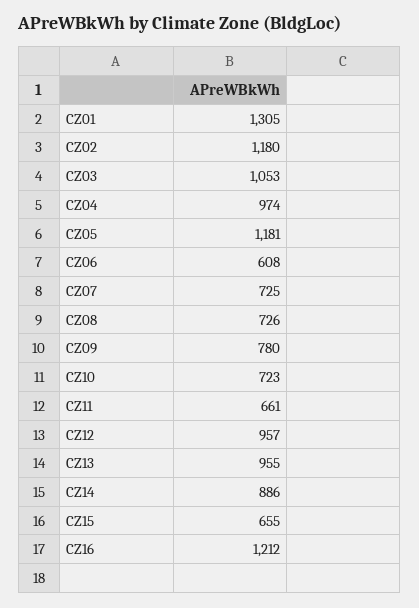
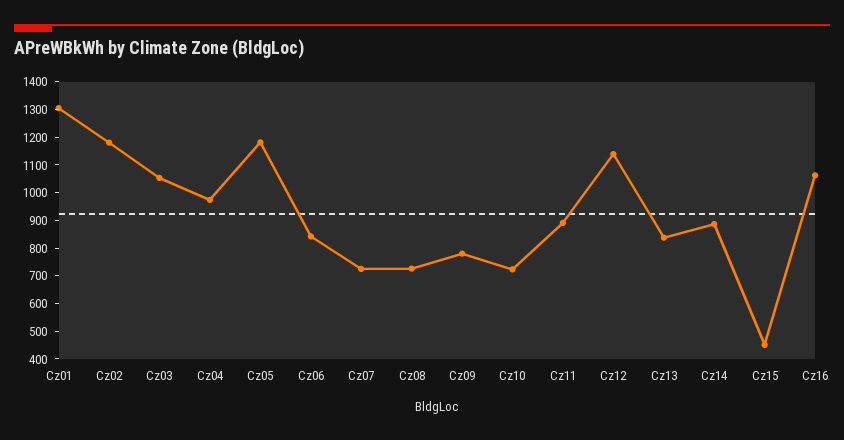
CZ06: 608 -> 850
CZ11: 661 -> 900
CZ12: 957 -> 1150
CZ13: 955 -> 850
CZ15: 655 -> 450
CZ16: 1212 -> 1050

